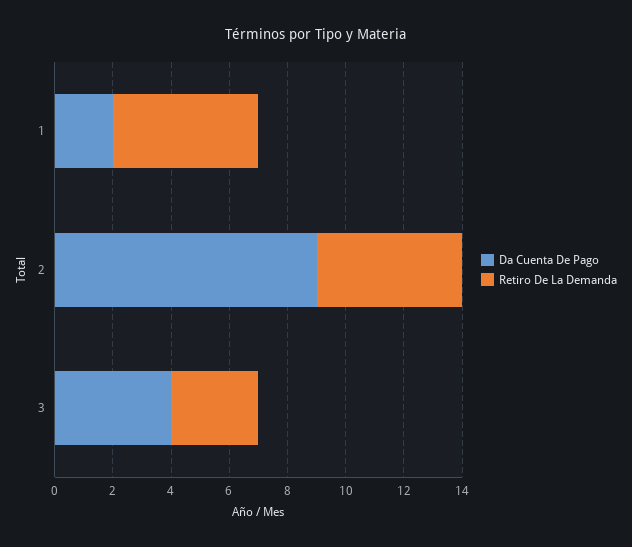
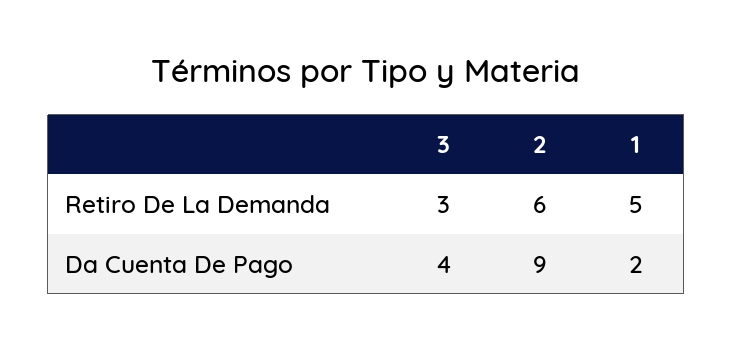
Retiro De La Demanda, 2: 5 -> 6

